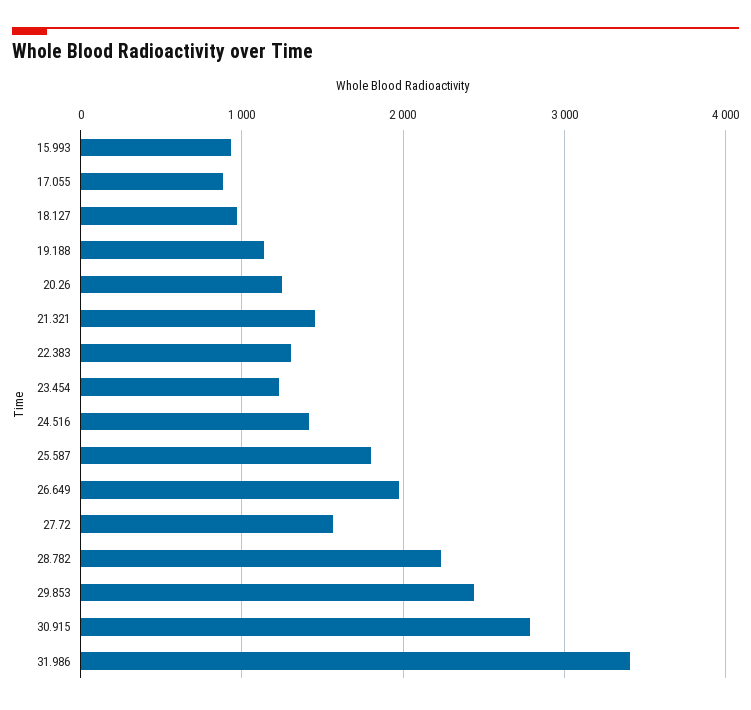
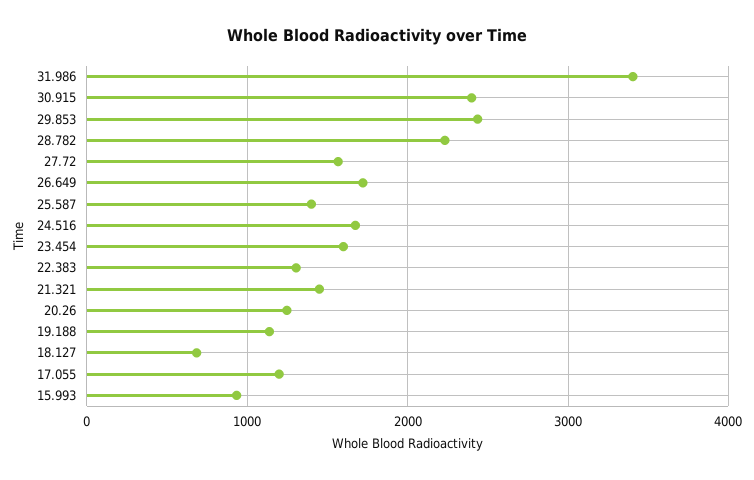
17.055: 900 -> 1200
18.127: 1000 -> 700
23.454: 1200 -> 1600
24.516: 1400 -> 1700
25.587: 1800 -> 1400
26.649: 2000 -> 1700
30.915: 2800 -> 2400

